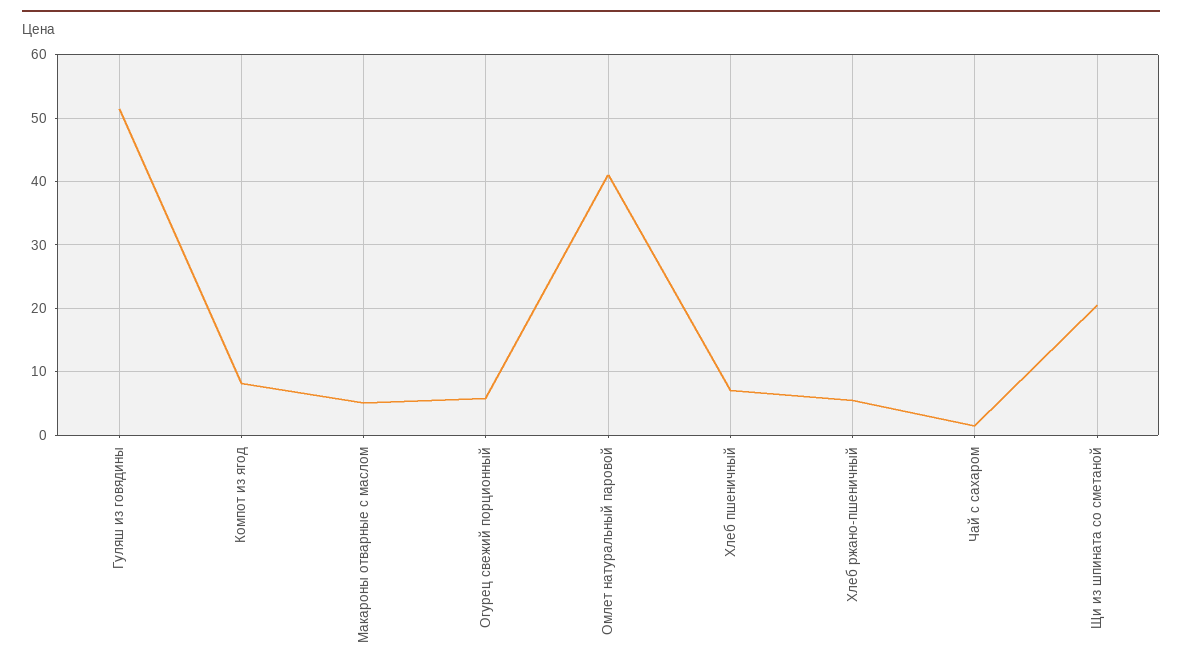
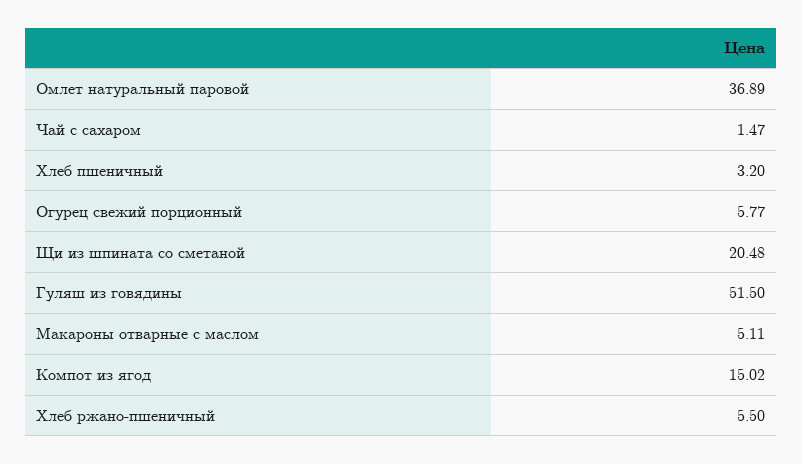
Компот из ягод: 8 -> 15.02
Омлет натуральный паровой: 41 -> 36.89
Хлеб пшеничный: 7 -> 3.2

